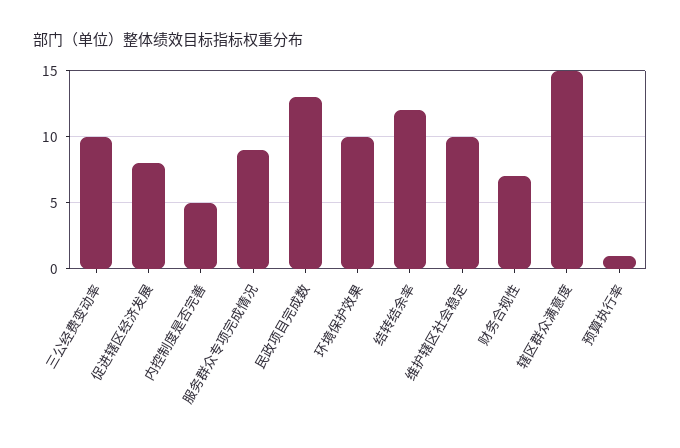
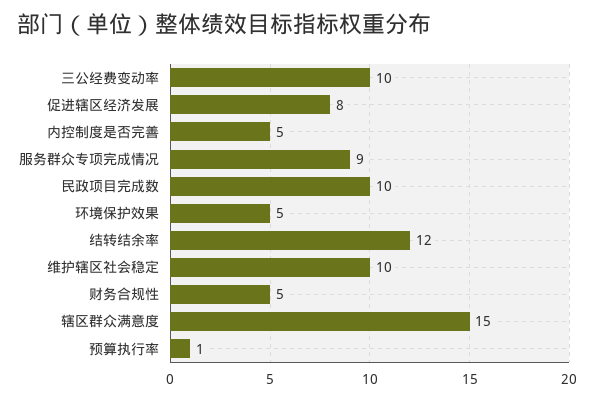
民政项目完成数: 13 -> 10
环境保护效果: 10 -> 5
财务合规性: 7 -> 5

